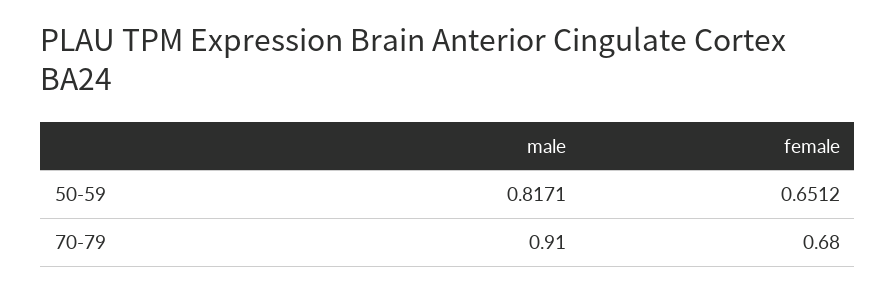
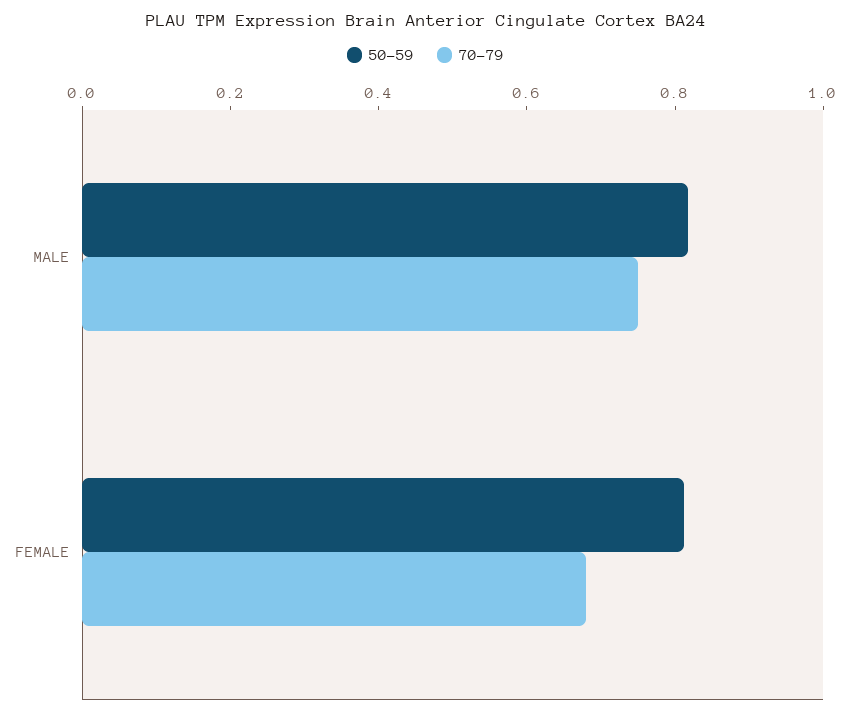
50-59, female: 0.6512 -> 0.8
70-79, male: 0.91 -> 0.75

